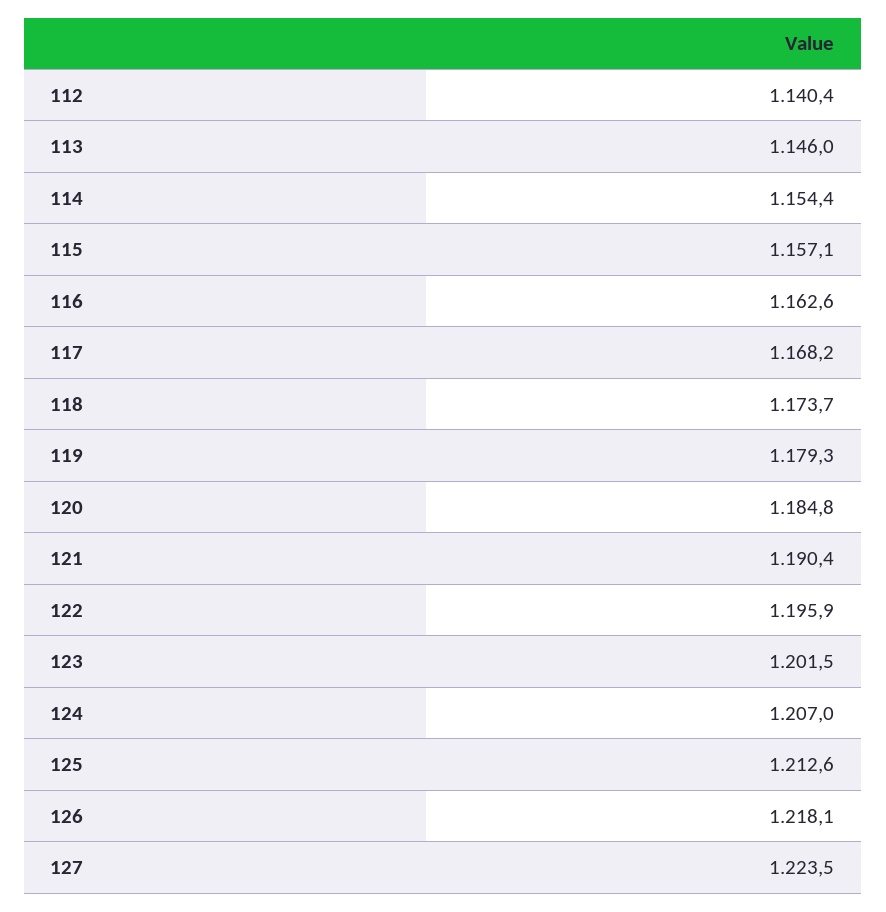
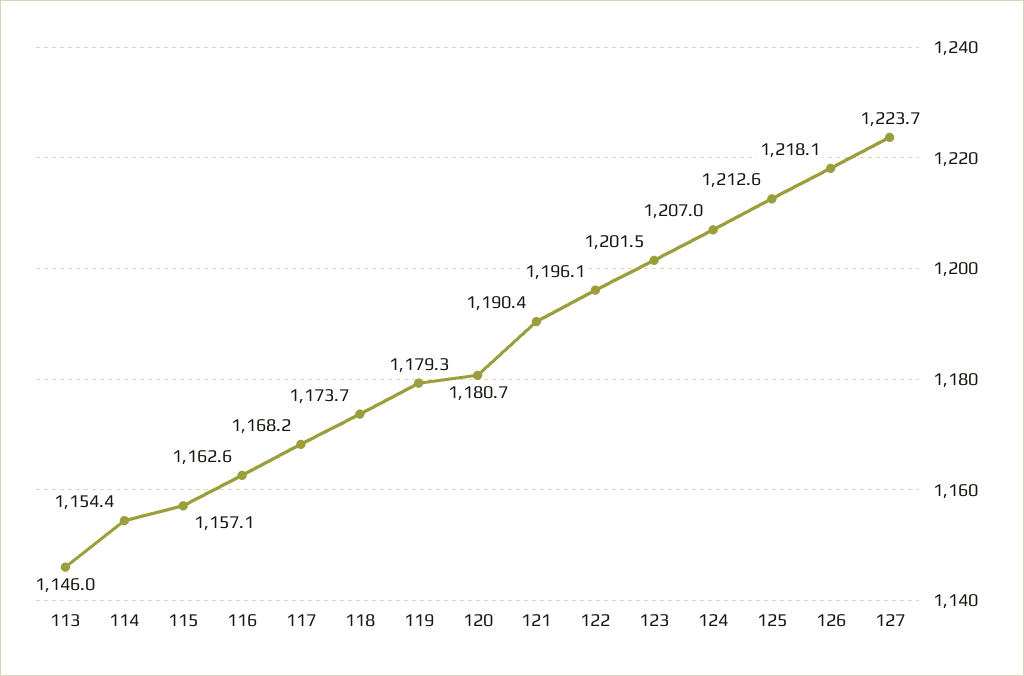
112: 1140.4 -> none
120: 1184.8 -> 1180.7
122: 1195.9 -> 1196.1
127: 1223.5 -> 1223.7

